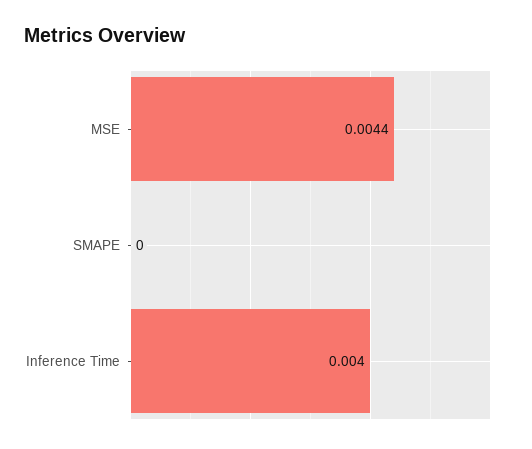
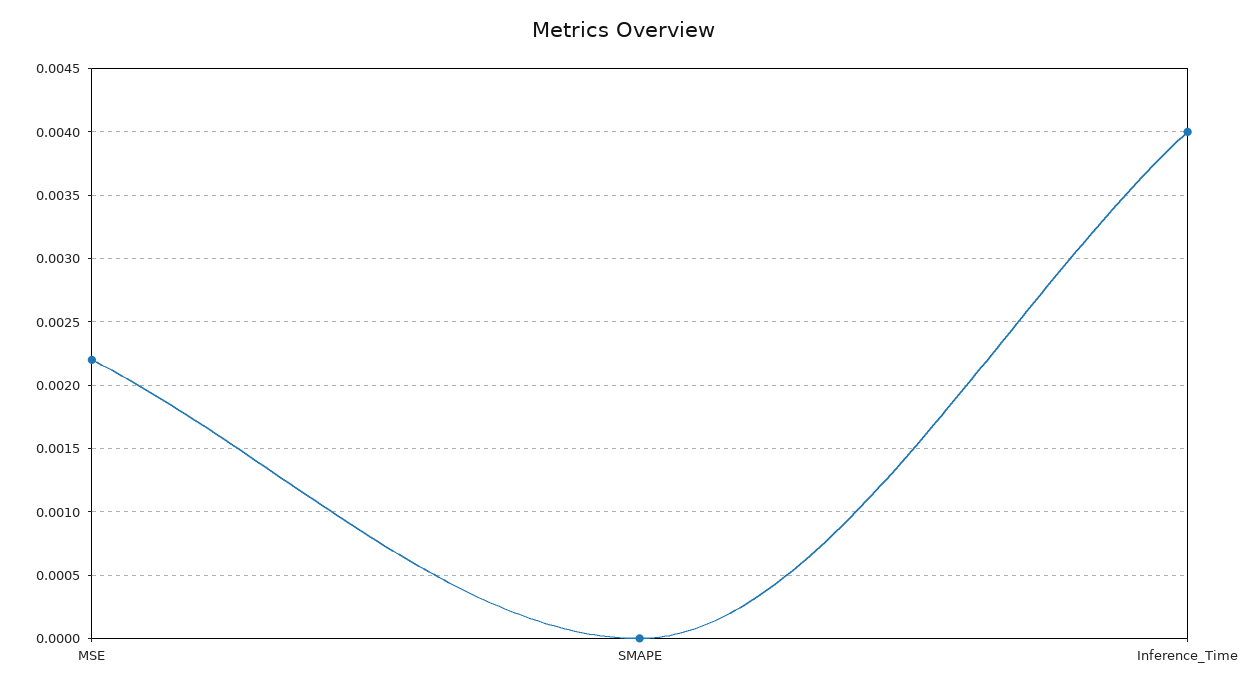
MSE: 0.0044 -> 0.0022

